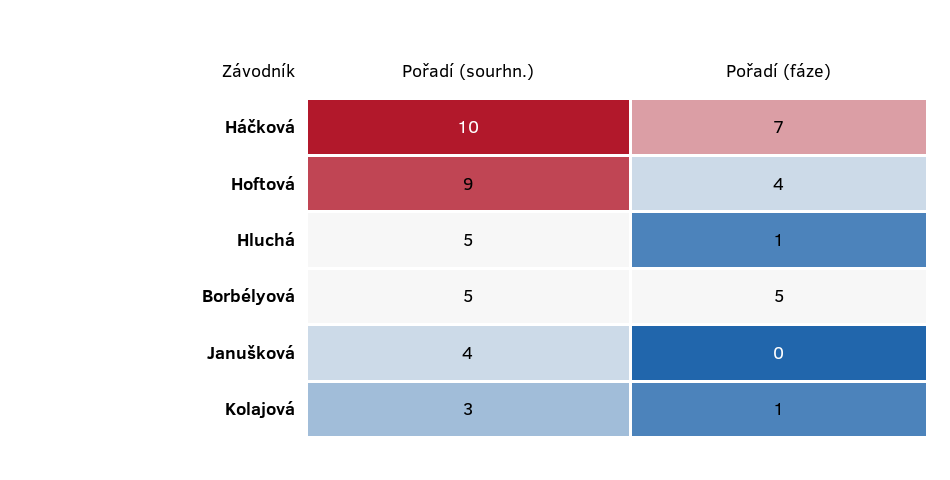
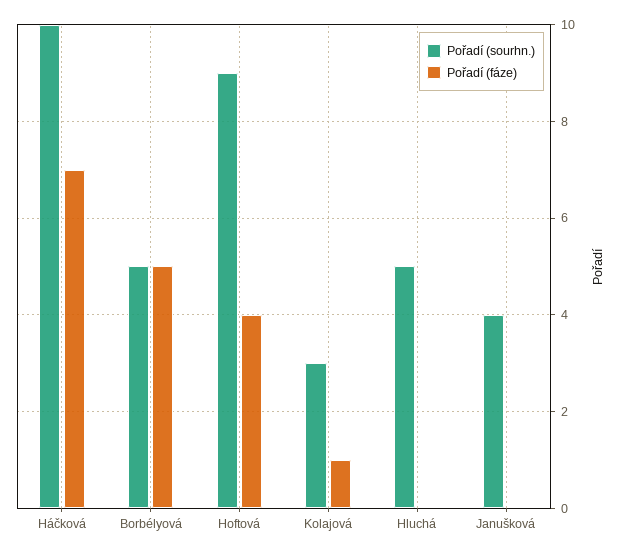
Pořadí (fáze), Hluchá: 1 -> 0

